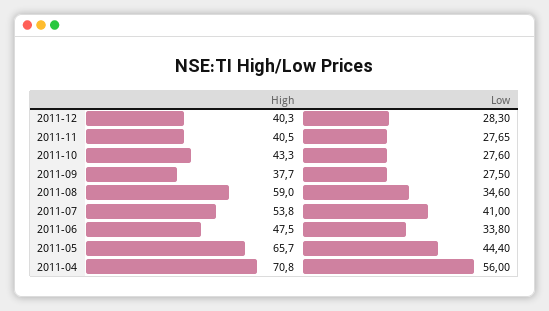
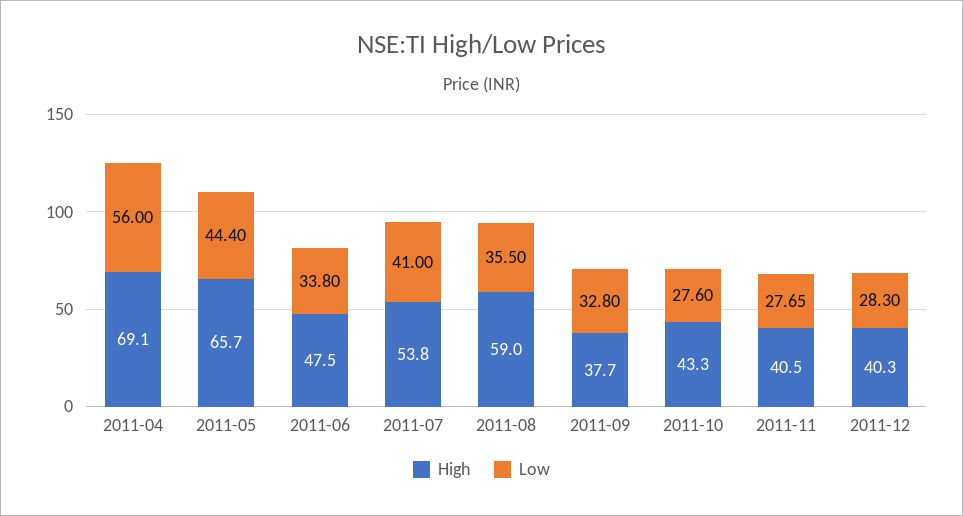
Low, 2011-09: 27.5 -> 32.8
Low, 2011-08: 34.6 -> 35.5
High, 2011-04: 70.8 -> 69.1

